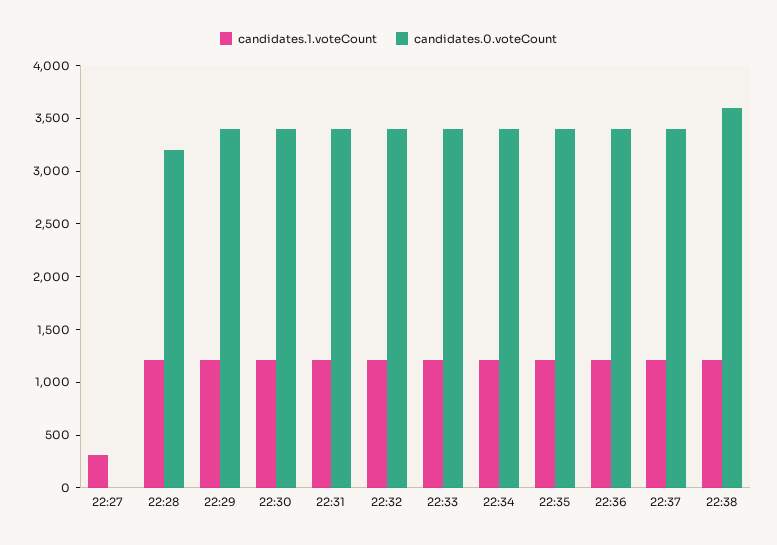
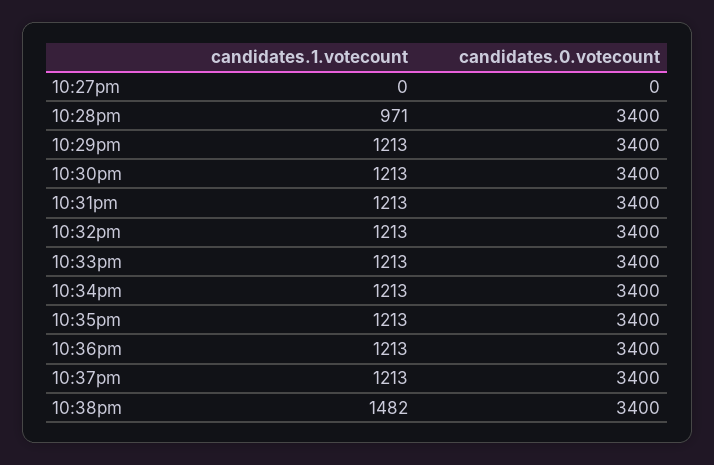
candidates.1.voteCount, 22:27: 300 -> 0
candidates.1.voteCount, 22:28: 1200 -> 971
candidates.0.voteCount, 22:28: 3200 -> 3400
candidates.1.voteCount, 22:38: 1200 -> 1482
candidates.0.voteCount, 22:38: 3600 -> 3400

